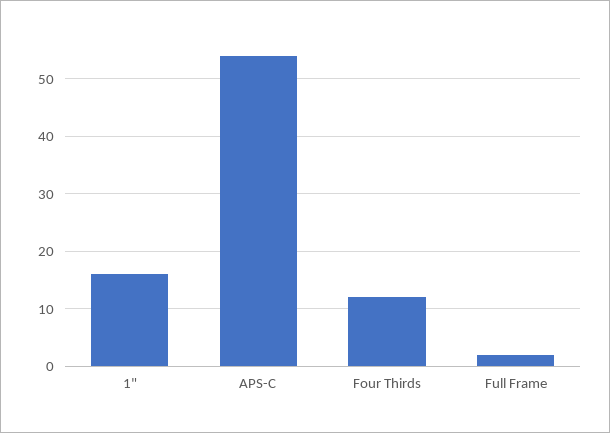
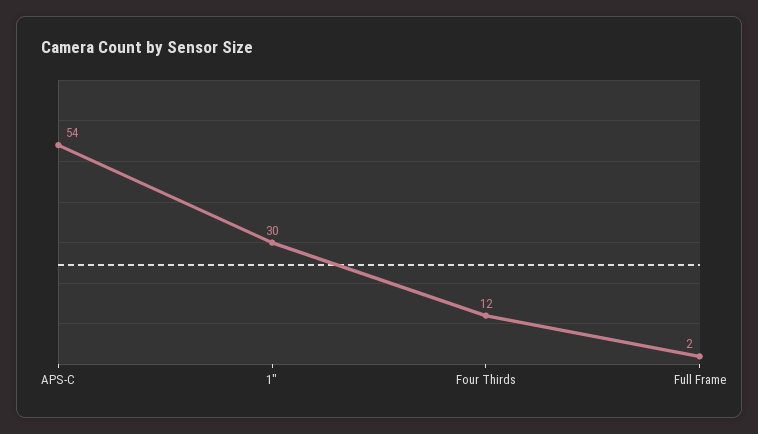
1": 15 -> 30

